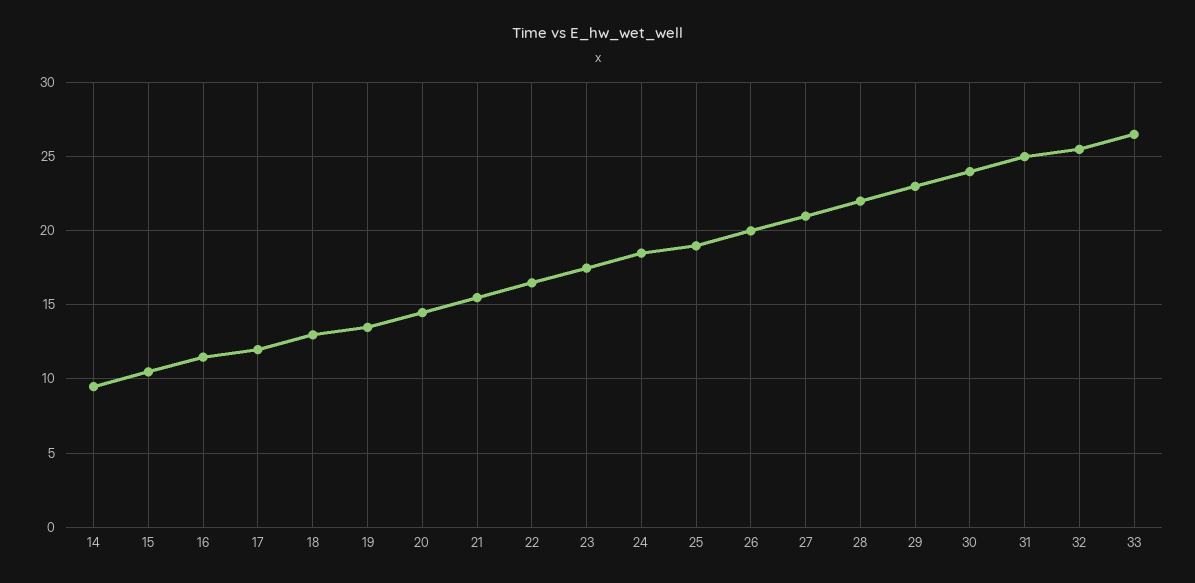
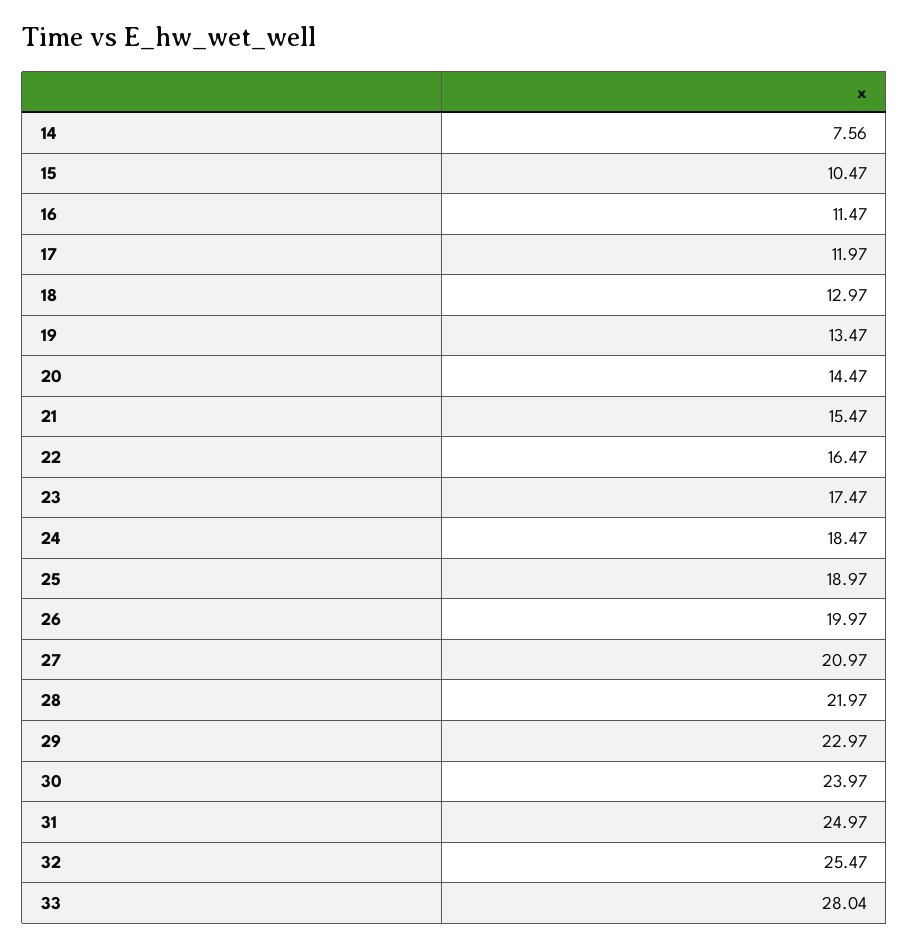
14: 9.5 -> 7.56
33: 26.5 -> 28.04

